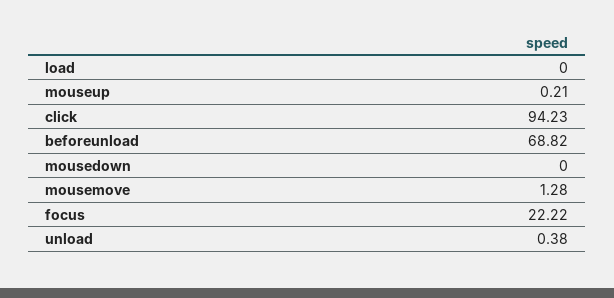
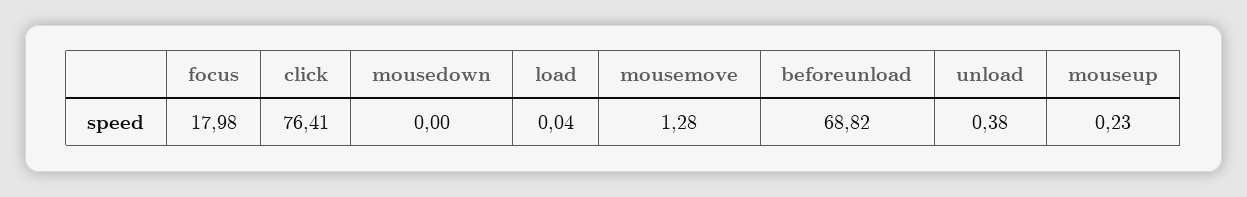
load: 0 -> 0.04
mouseup: 0.21 -> 0.23
click: 94.23 -> 76.41
focus: 22.22 -> 17.98

